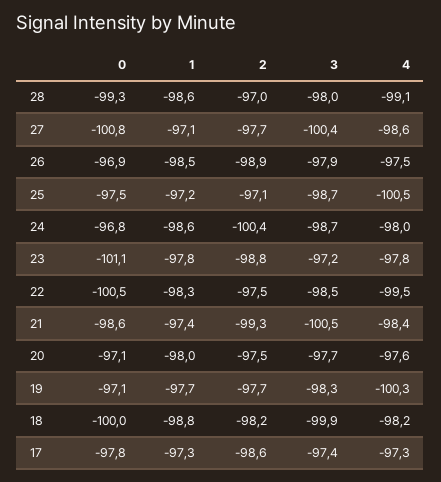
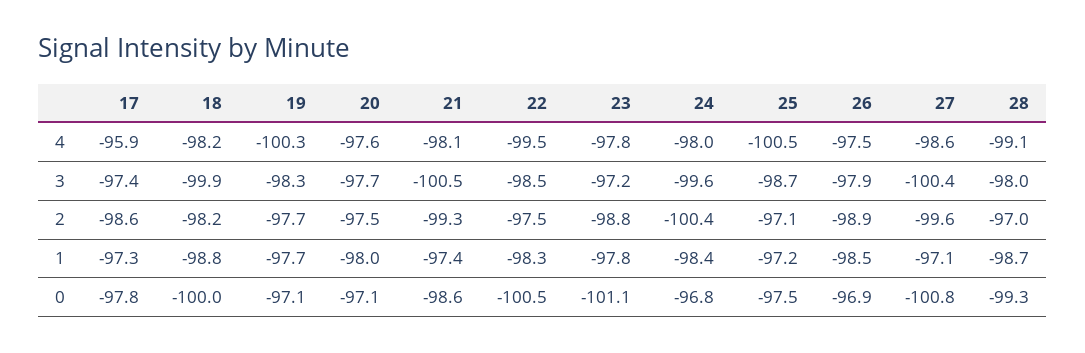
1, 28: -98.6 -> -98.7
2, 27: -97.7 -> -99.6
1, 24: -98.6 -> -98.4
3, 24: -98.7 -> -99.6
4, 21: -98.4 -> -98.1
4, 17: -97.3 -> -95.9

